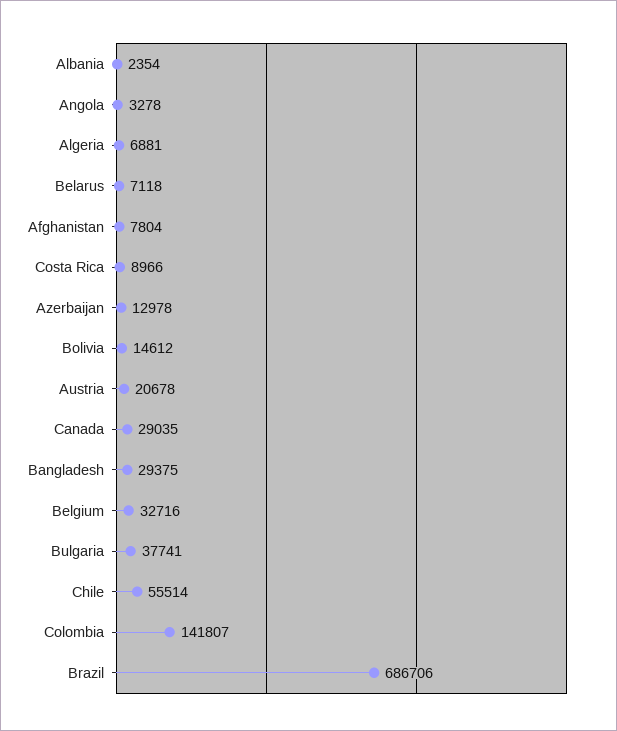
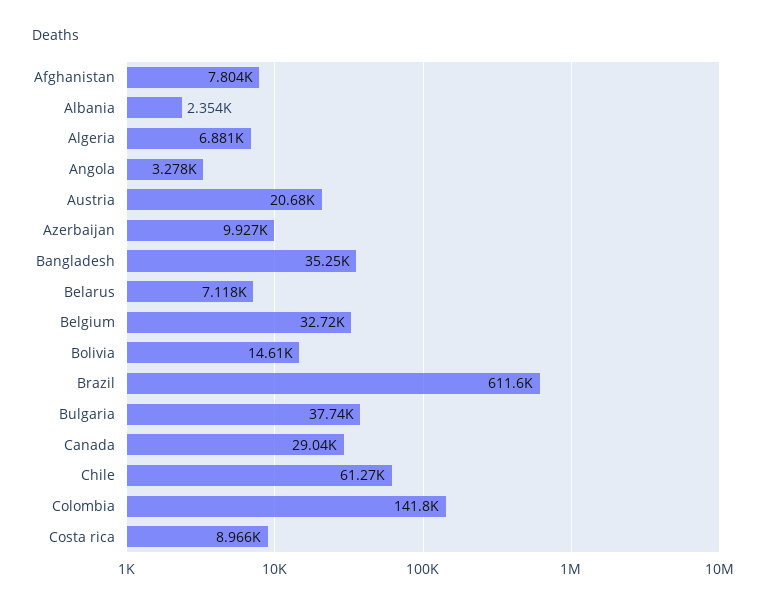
Azerbaijan: 12978 -> 9927
Bangladesh: 29375 -> 35250
Chile: 55514 -> 61270
Brazil: 686706 -> 611600

